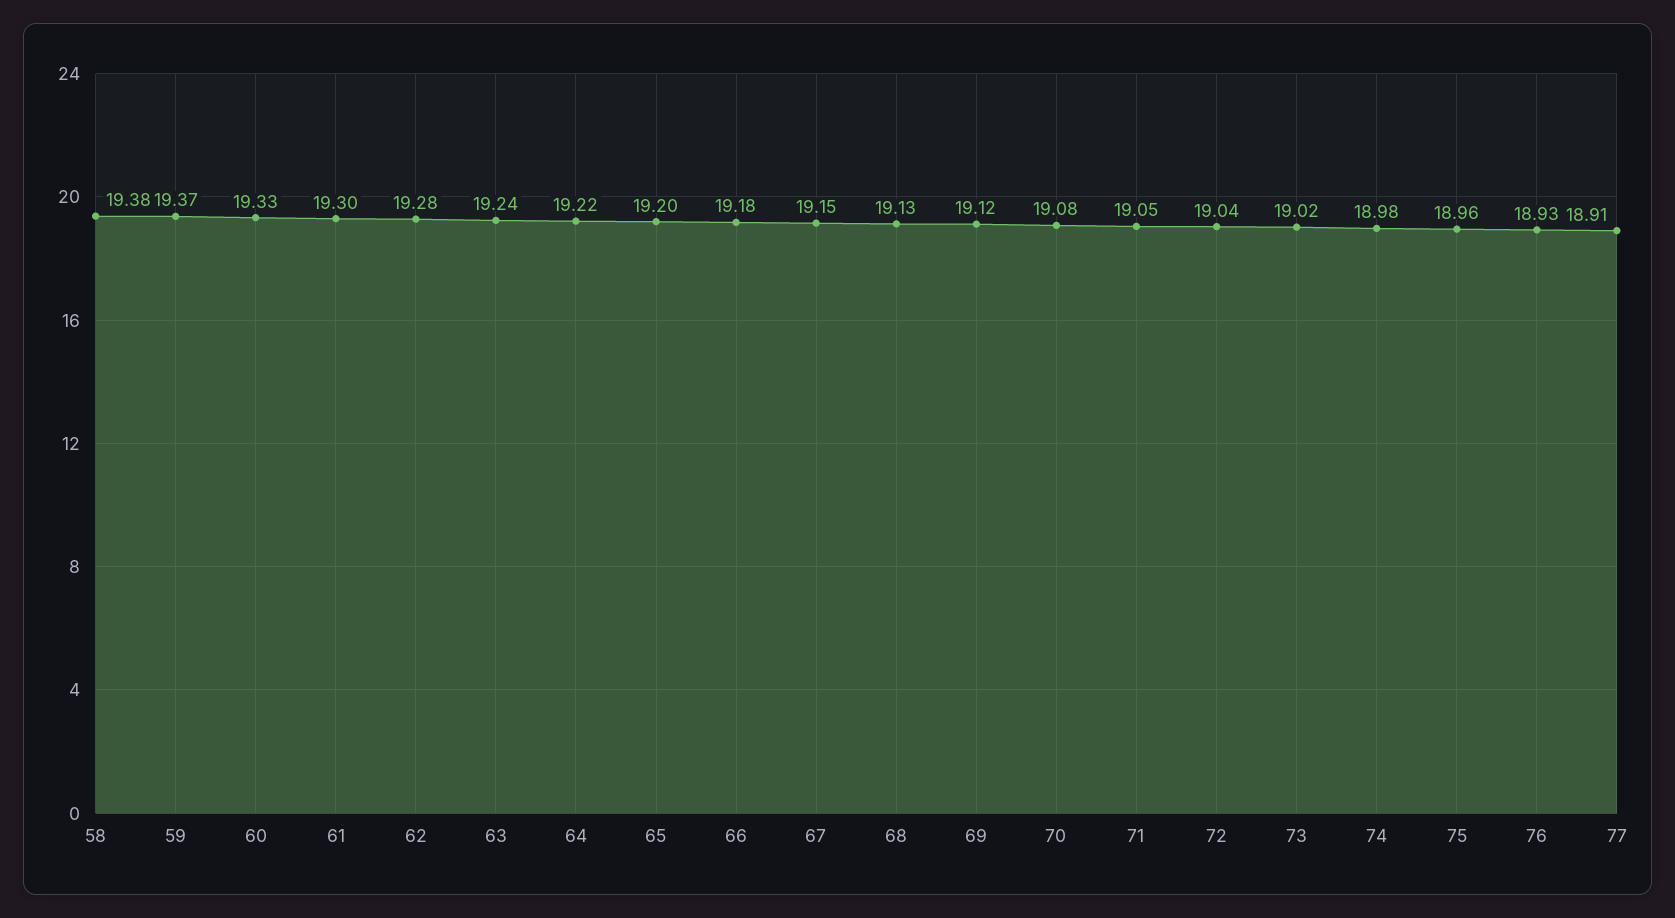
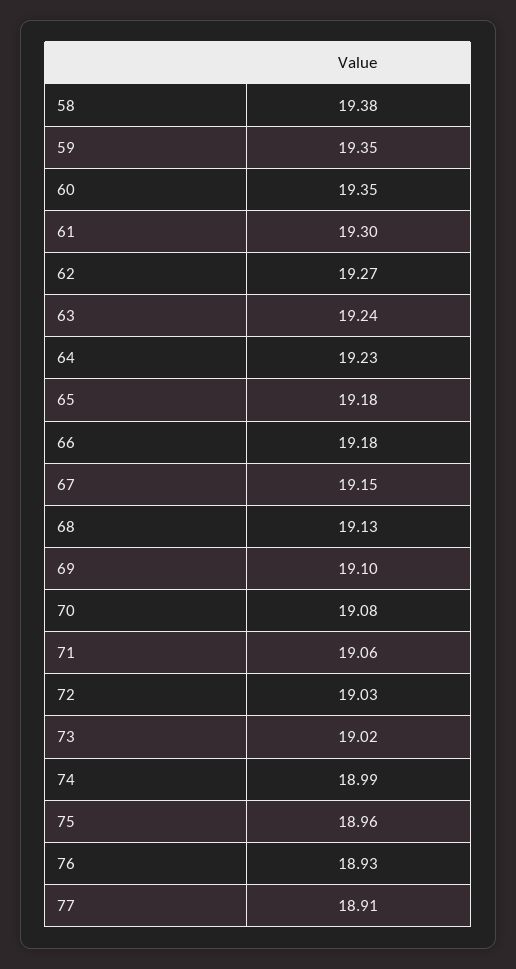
59: 19.37 -> 19.35
60: 19.33 -> 19.35
62: 19.28 -> 19.27
64: 19.22 -> 19.23
65: 19.2 -> 19.18
69: 19.12 -> 19.1
71: 19.05 -> 19.06
72: 19.04 -> 19.03
74: 18.98 -> 18.99

